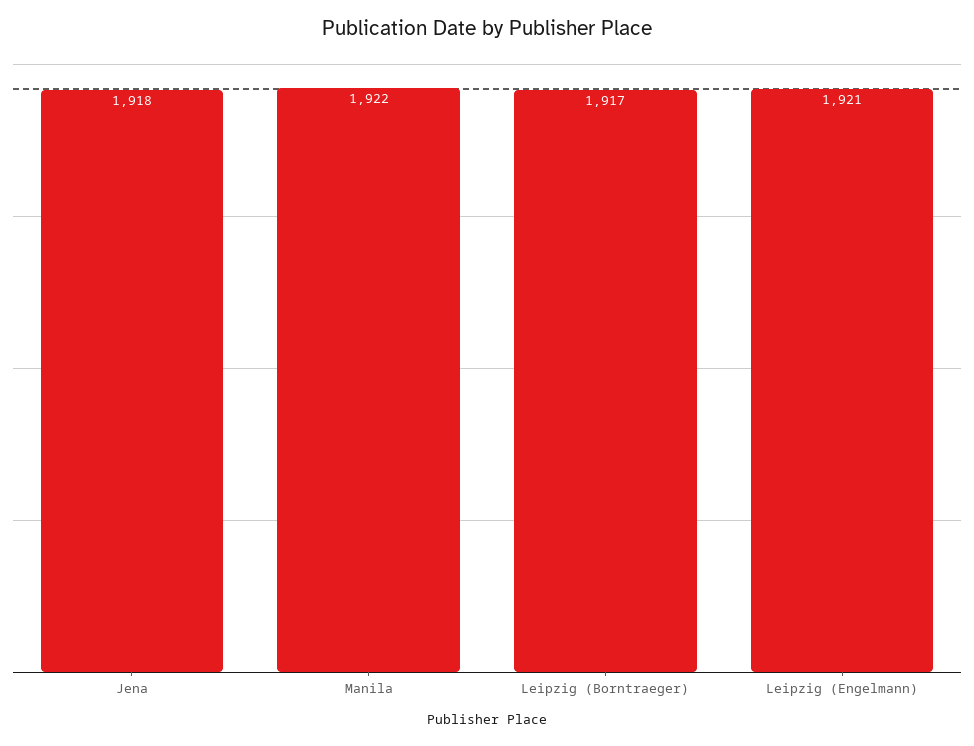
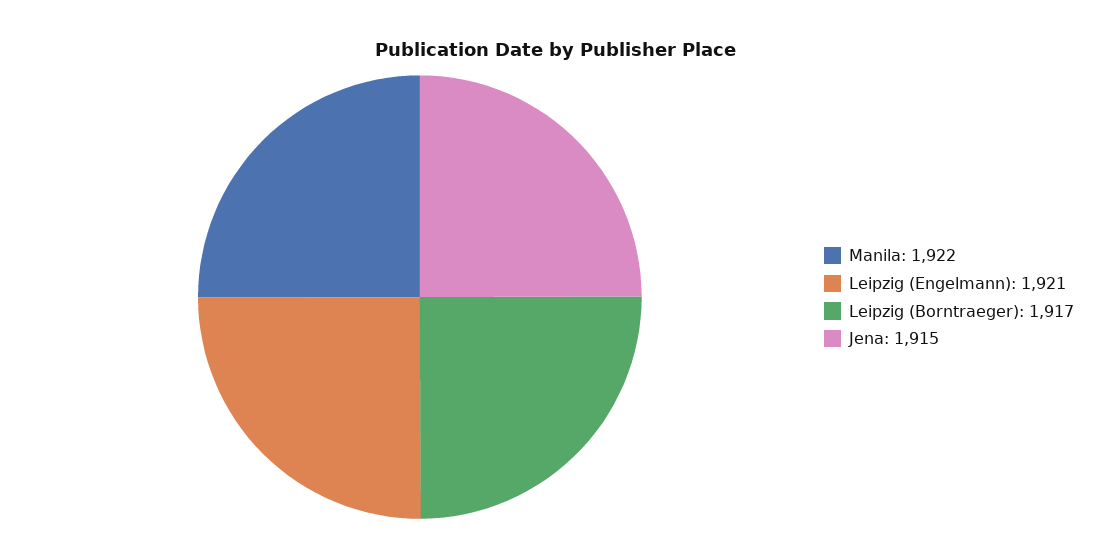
Jena: 1918 -> 1915

